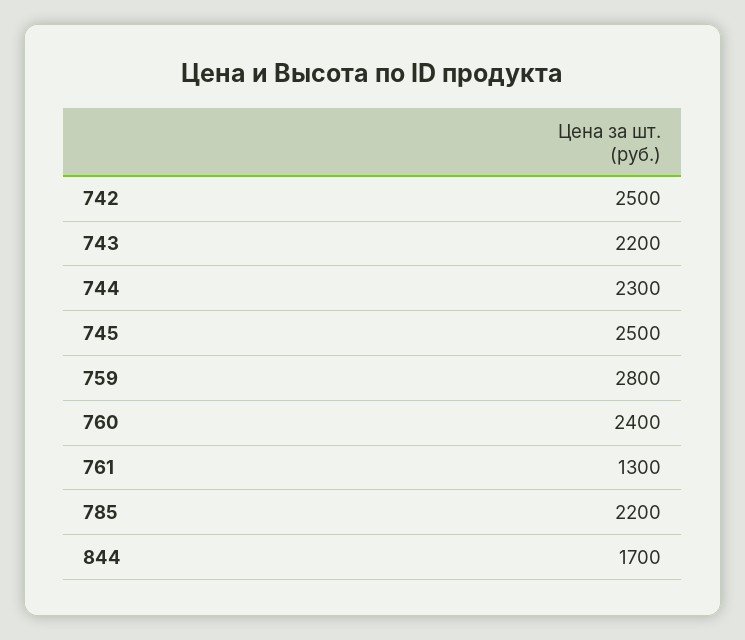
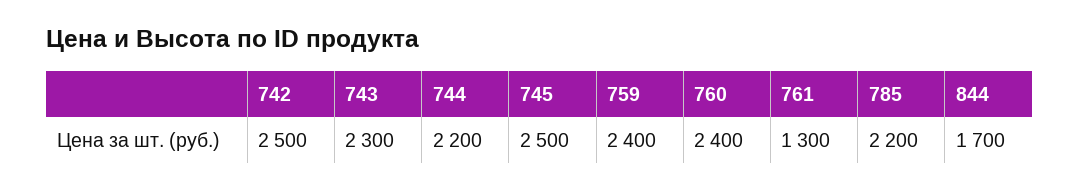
743: 2200 -> 2300
744: 2300 -> 2200
759: 2800 -> 2400

